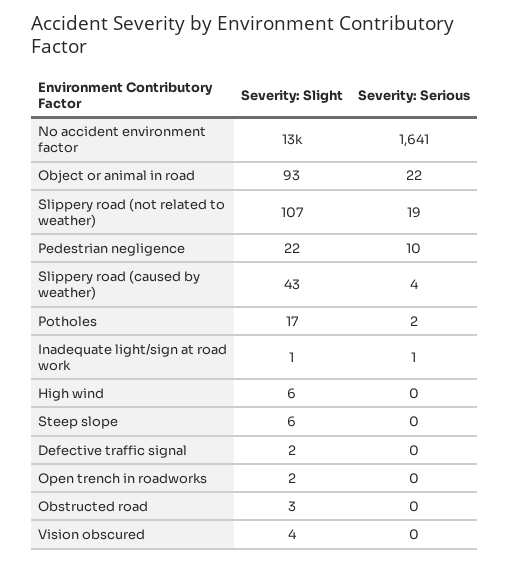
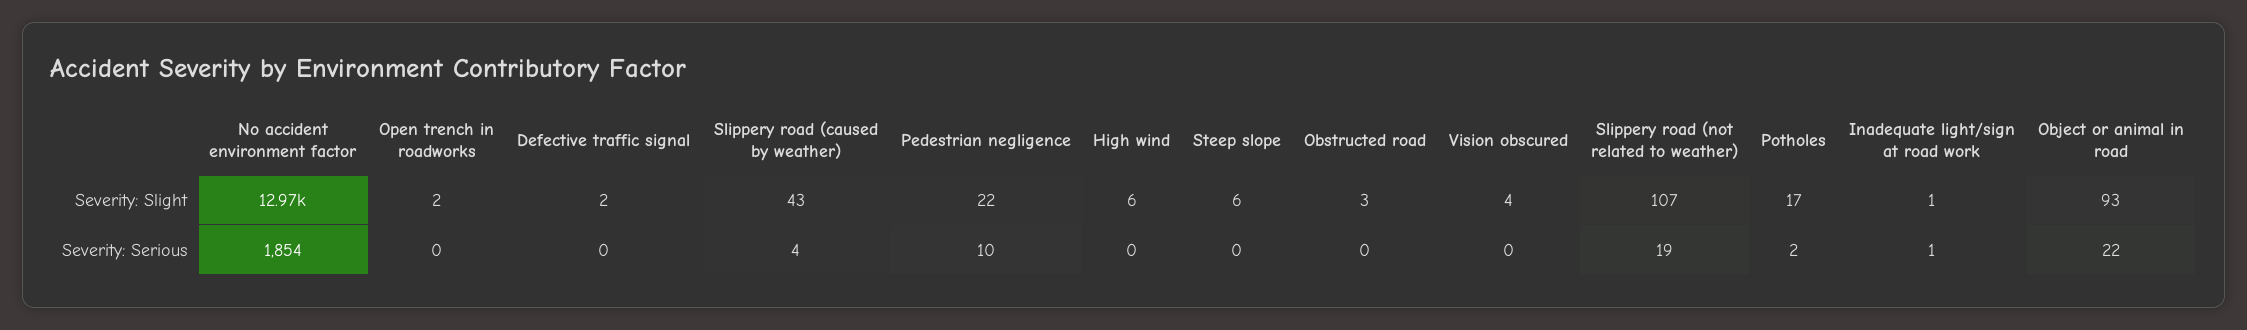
Severity: Serious, No accident environment factor: 1641 -> 1854

